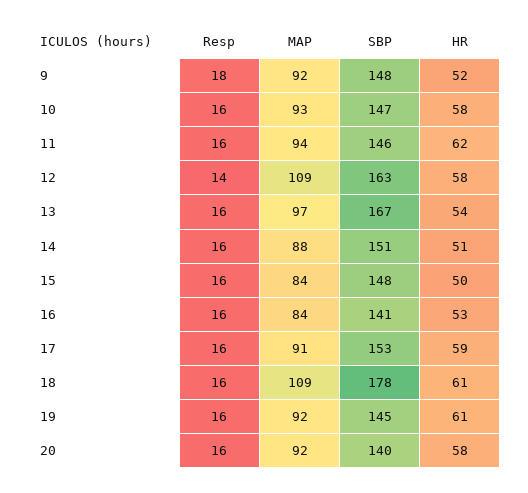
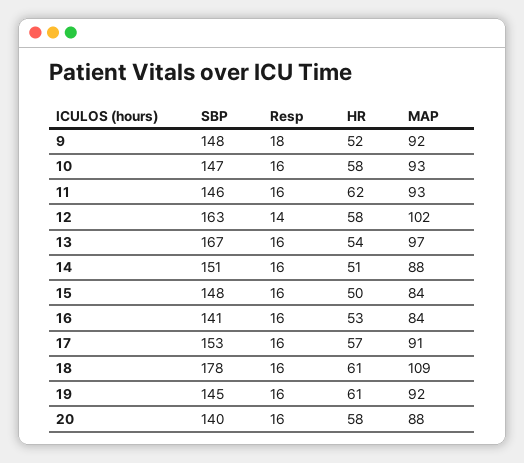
MAP, 11: 94 -> 93
MAP, 12: 109 -> 102
HR, 17: 59 -> 57
MAP, 20: 92 -> 88

